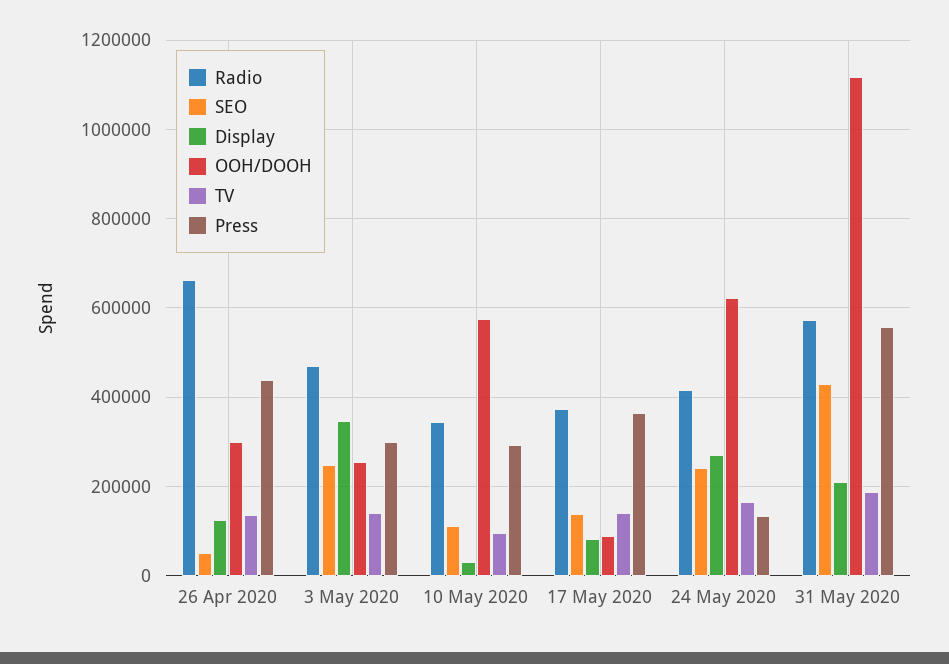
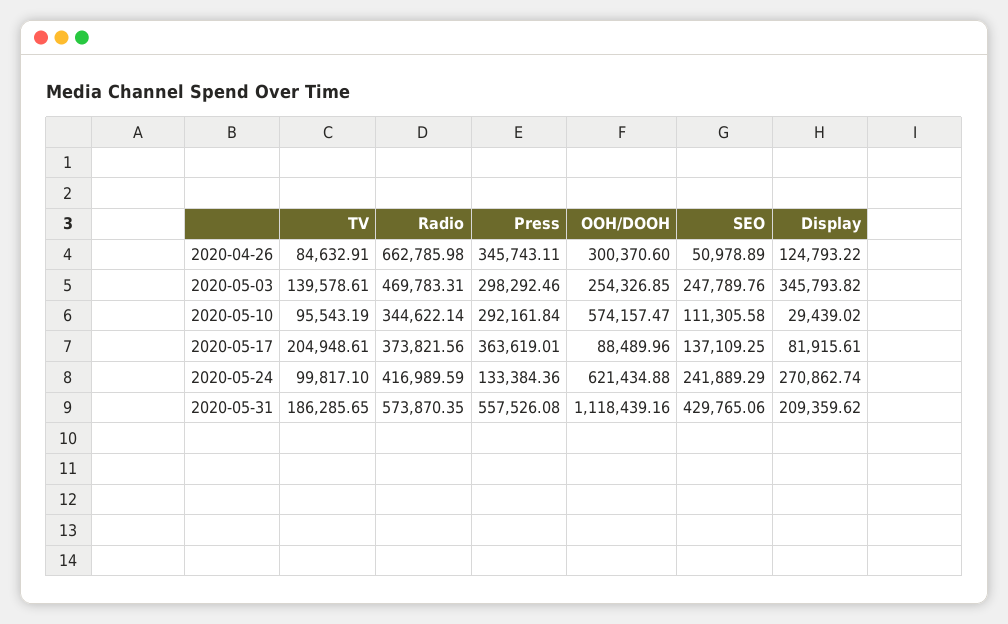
TV, 26 Apr 2020: 140000 -> 84632.91
Press, 26 Apr 2020: 440000 -> 345743.11
TV, 17 May 2020: 140000 -> 204948.61
TV, 24 May 2020: 160000 -> 99817.1

